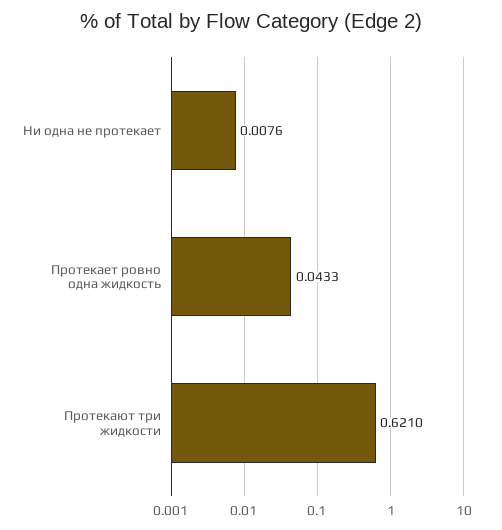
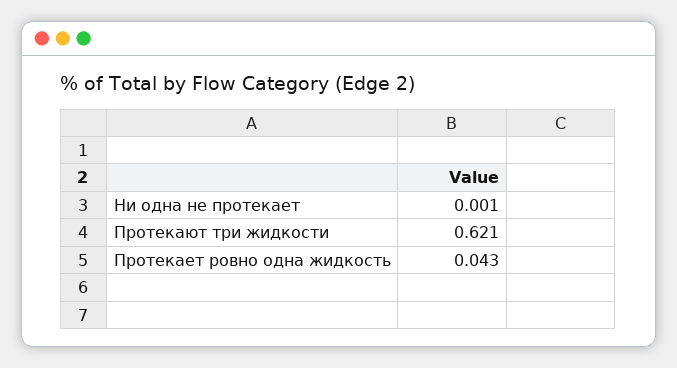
Ни одна не протекает: 0.0076 -> 0.001

